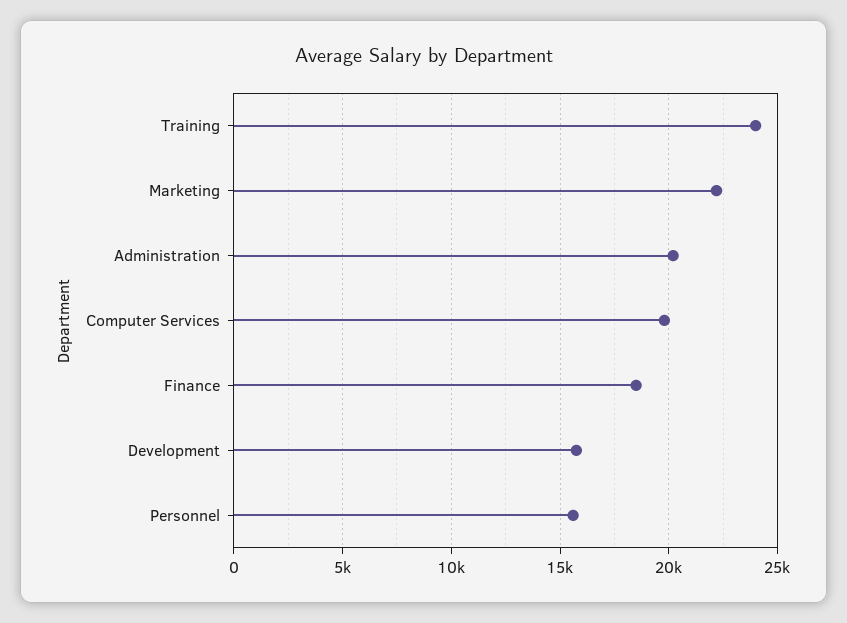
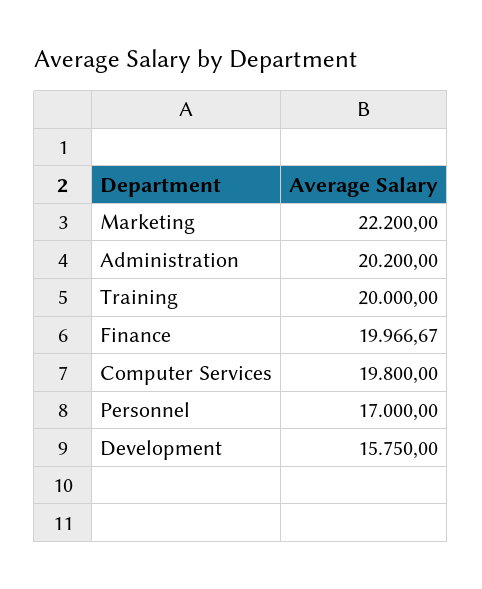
Training: 24000 -> 20000
Finance: 18500 -> 19966.67
Personnel: 15500 -> 17000

